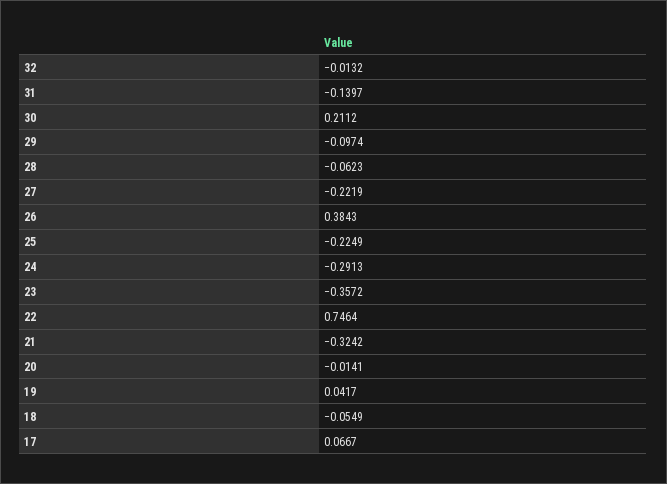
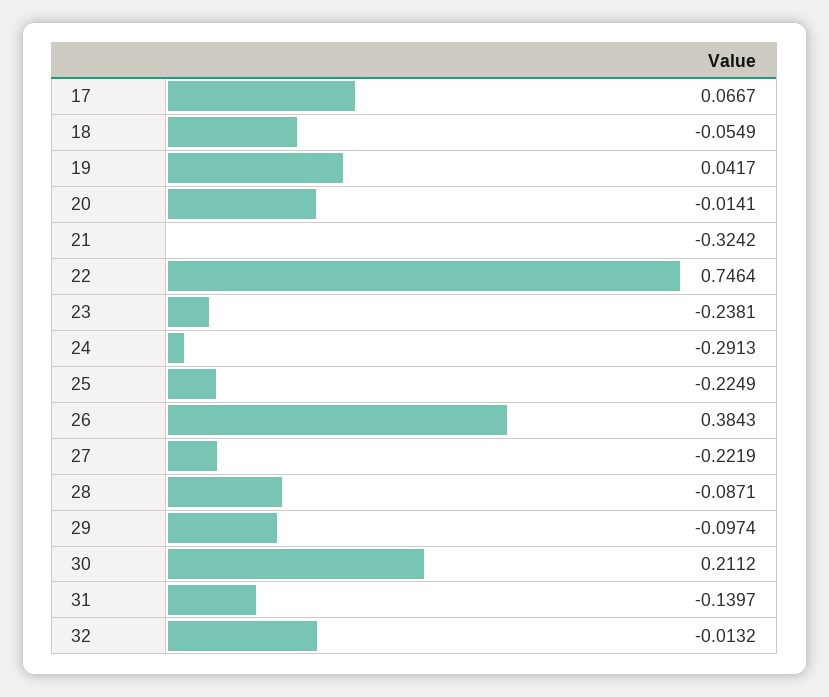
28: -0.0623 -> -0.0871
23: -0.3572 -> -0.2381

